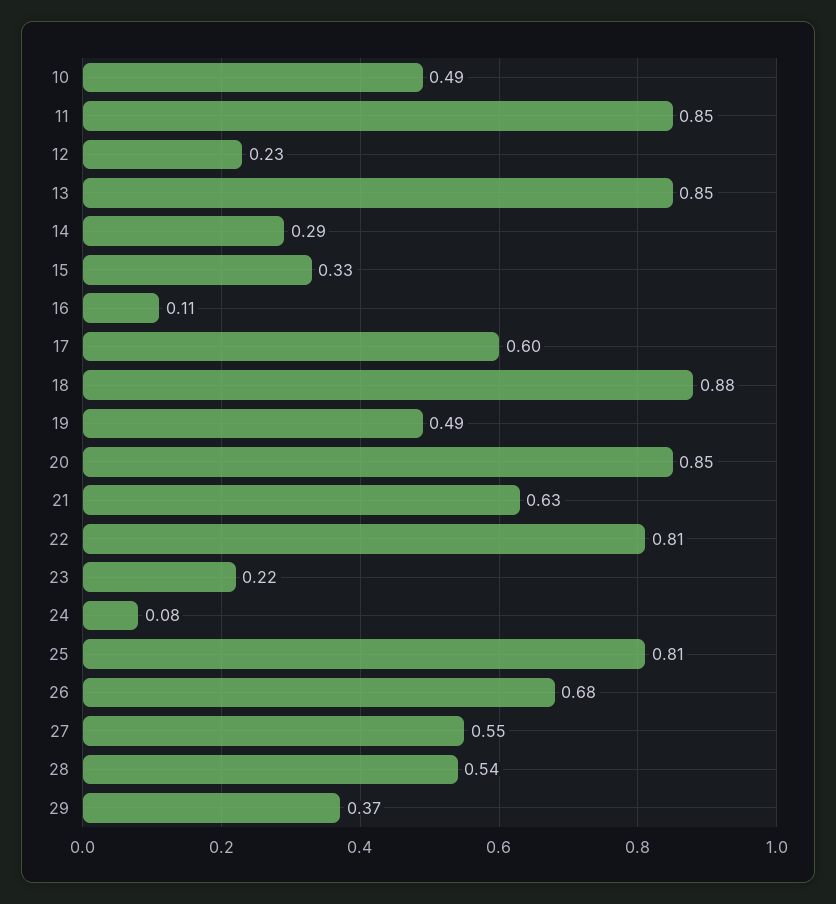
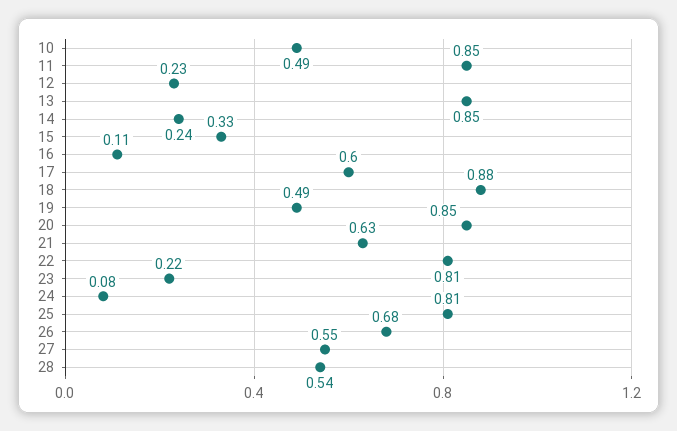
14: 0.29 -> 0.24
29: 0.37 -> none

